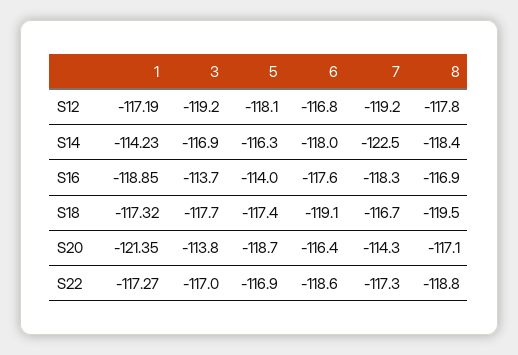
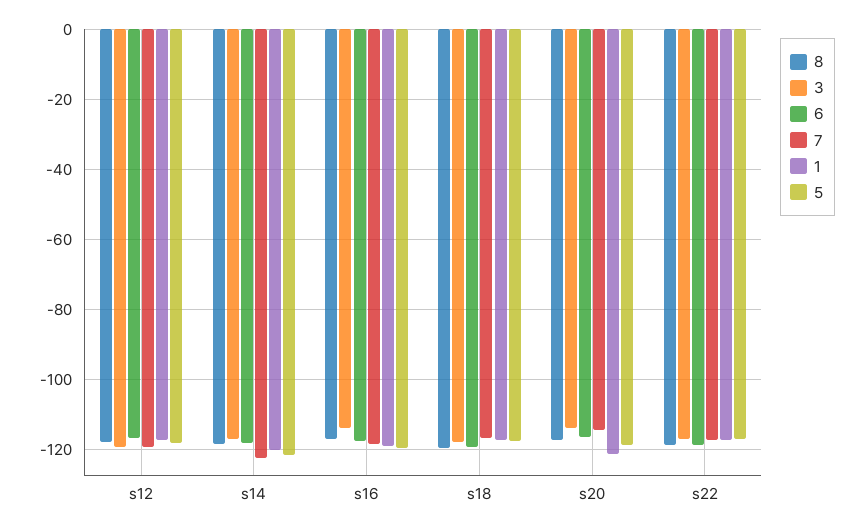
1, S14: -114.23 -> -120
5, S14: -116.3 -> -122
5, S16: -114 -> -120

